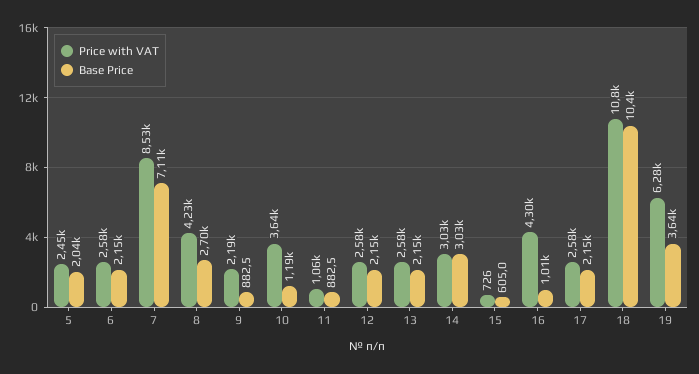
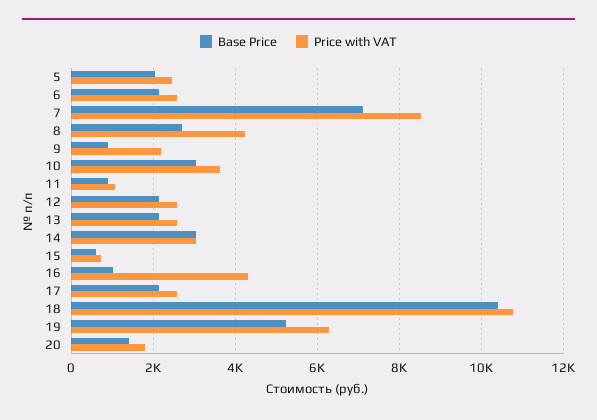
Base Price, 10: 1190 -> 3000
Base Price, 19: 3640 -> 5200
Base Price, 20: none -> 1400
Price with VAT, 20: none -> 1800

